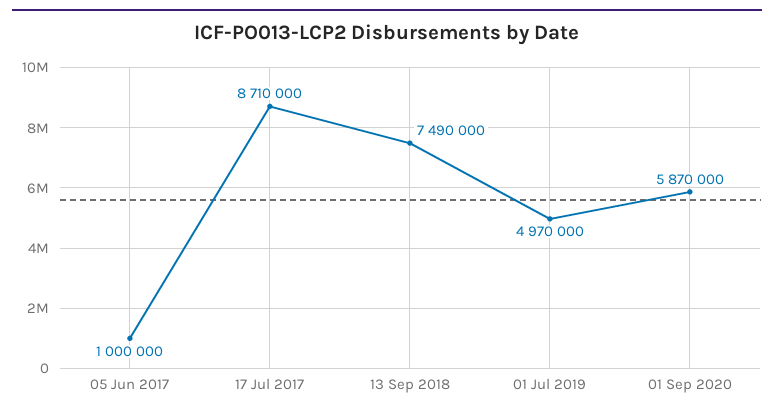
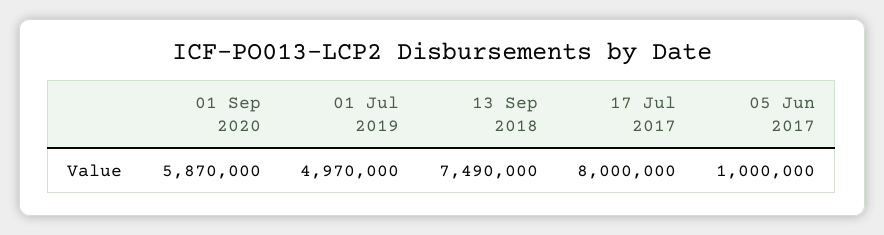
17 Jul 2017: 8710000 -> 8000000

